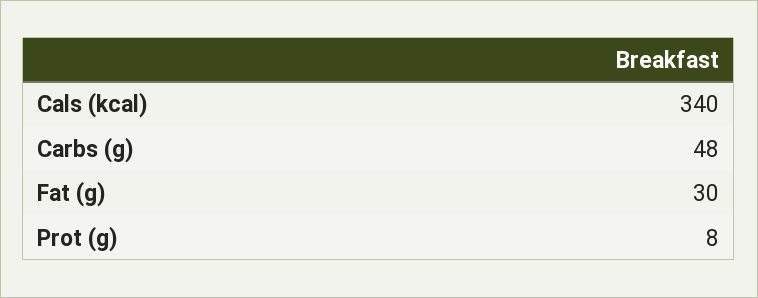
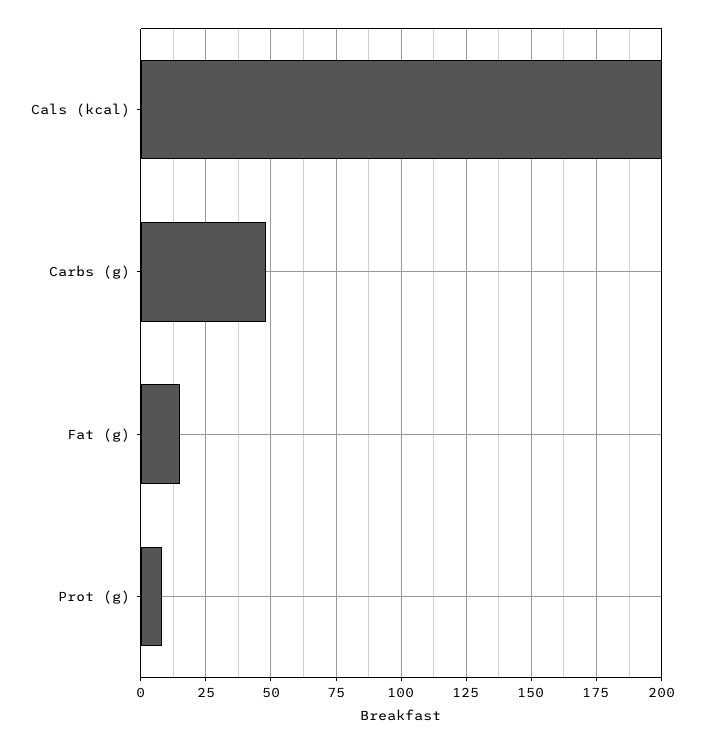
Cals (kcal): 340 -> 200
Fat (g): 30 -> 15

